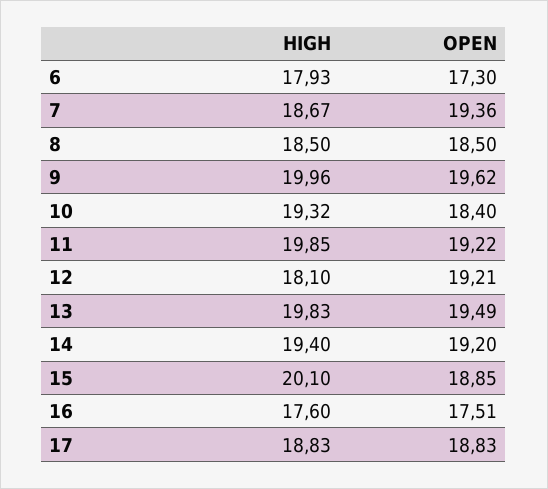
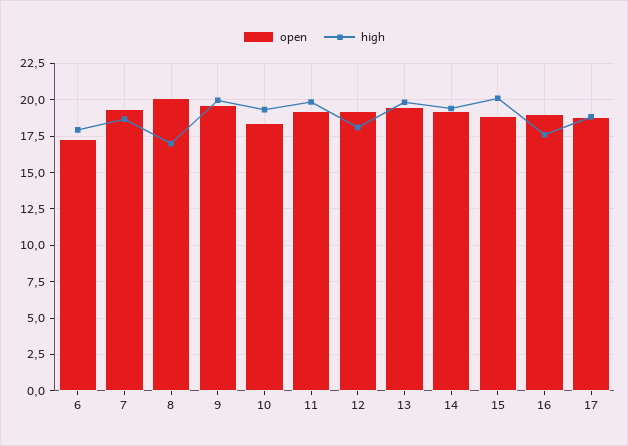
HIGH, 8: 18.5 -> 17
OPEN, 8: 18.5 -> 20
OPEN, 16: 17.51 -> 19

